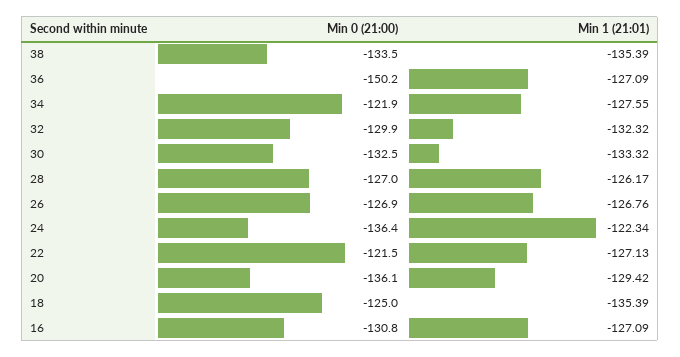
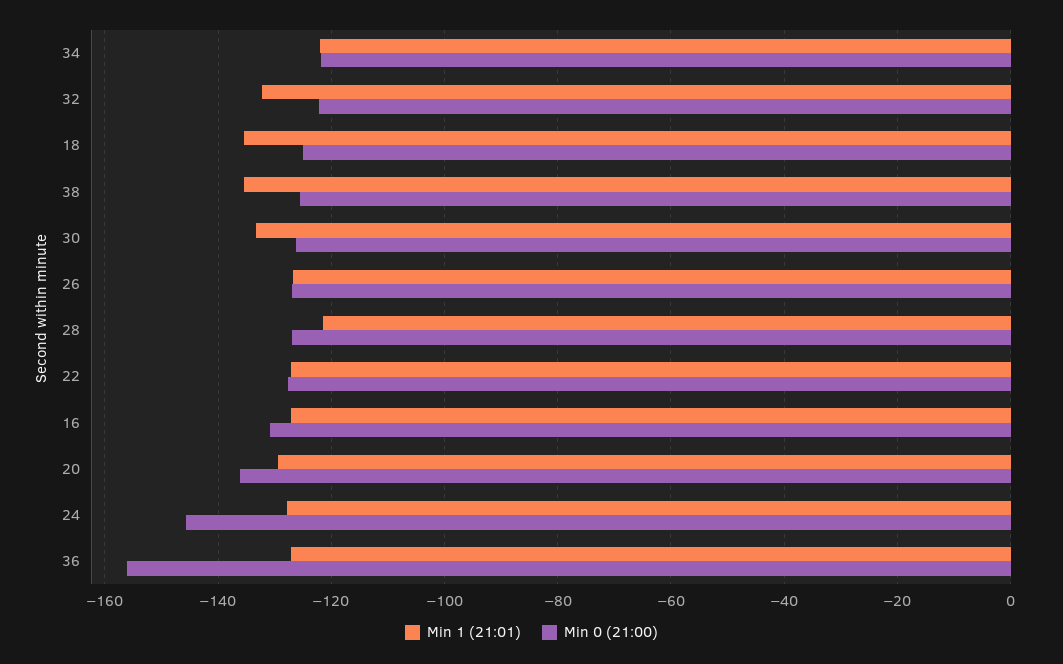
Min 0 (21:00), 38: -133.5 -> -126
Min 0 (21:00), 36: -150.2 -> -156
Min 1 (21:01), 34: -127.55 -> -122
Min 0 (21:00), 32: -129.9 -> -122
Min 0 (21:00), 30: -132.5 -> -126
Min 1 (21:01), 28: -126.17 -> -122
Min 0 (21:00), 24: -136.4 -> -146
Min 1 (21:01), 24: -122.34 -> -128
Min 0 (21:00), 22: -121.5 -> -128

